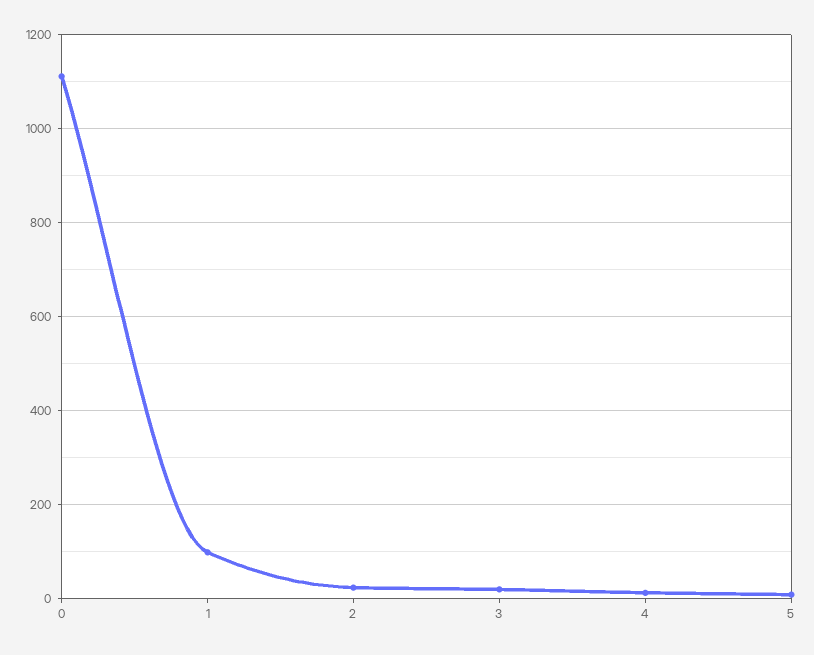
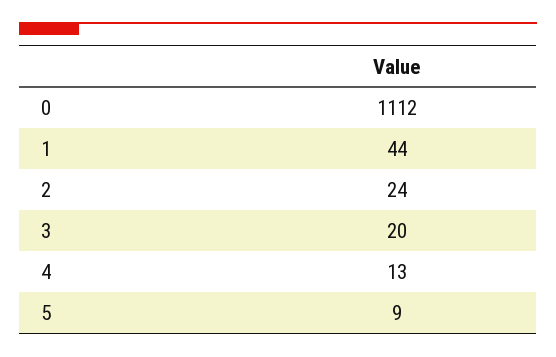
1: 100 -> 44

